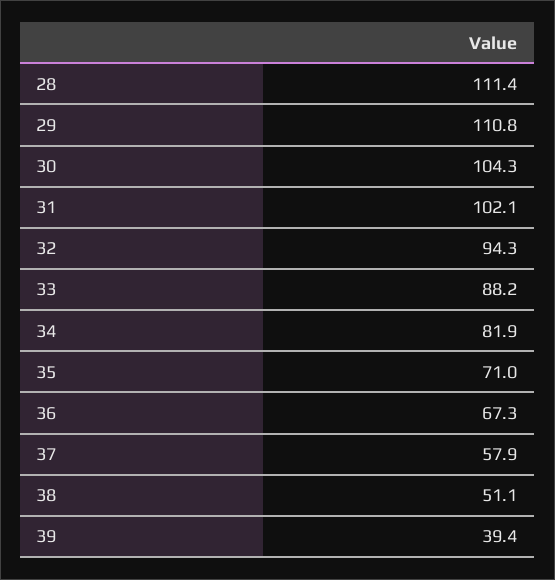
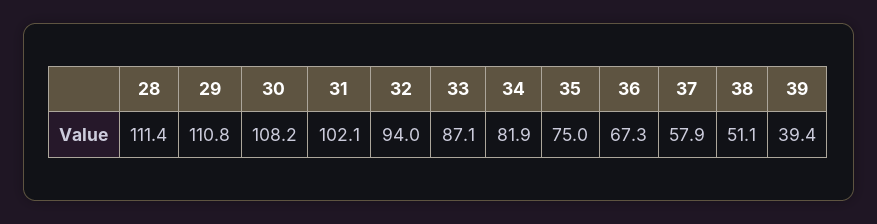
30: 104.3 -> 108.2
32: 94.3 -> 94
33: 88.2 -> 87.1
35: 71 -> 75

